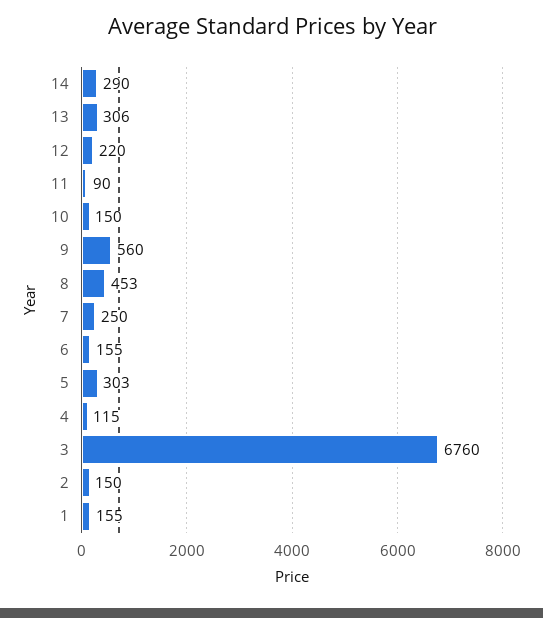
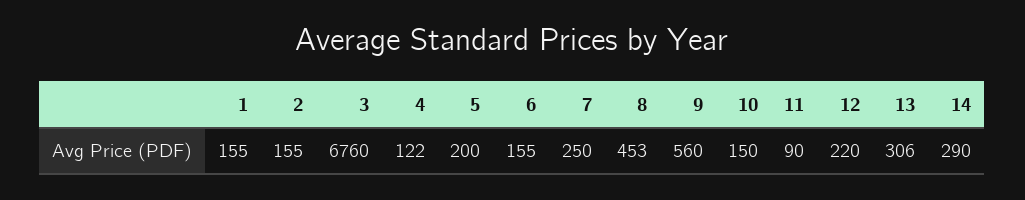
5: 303 -> 200
4: 115 -> 122
2: 150 -> 155

